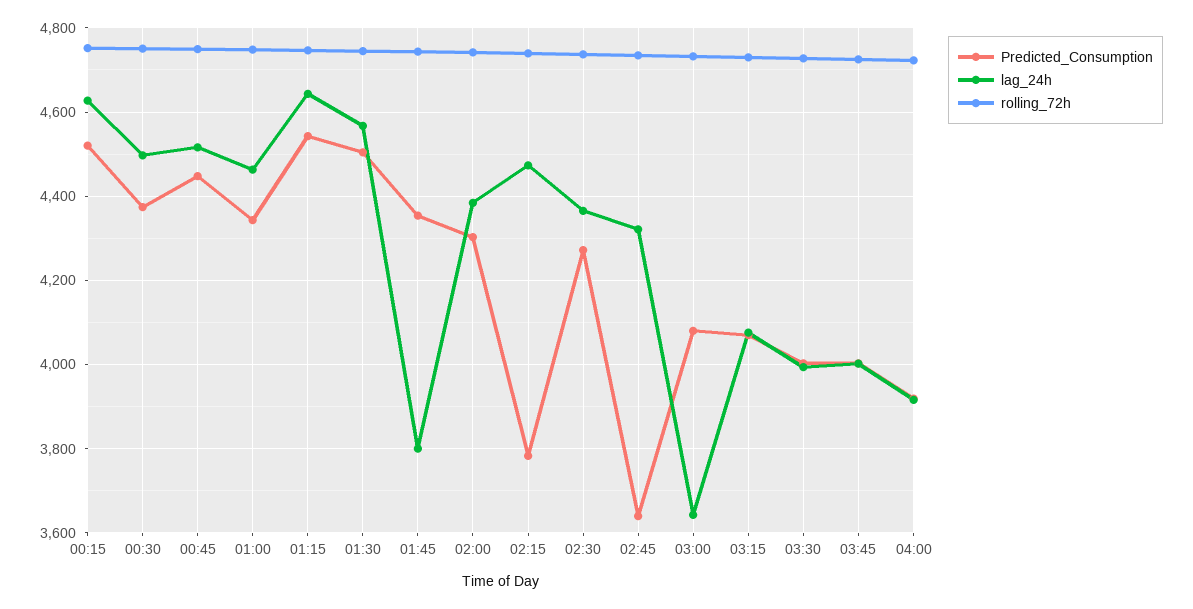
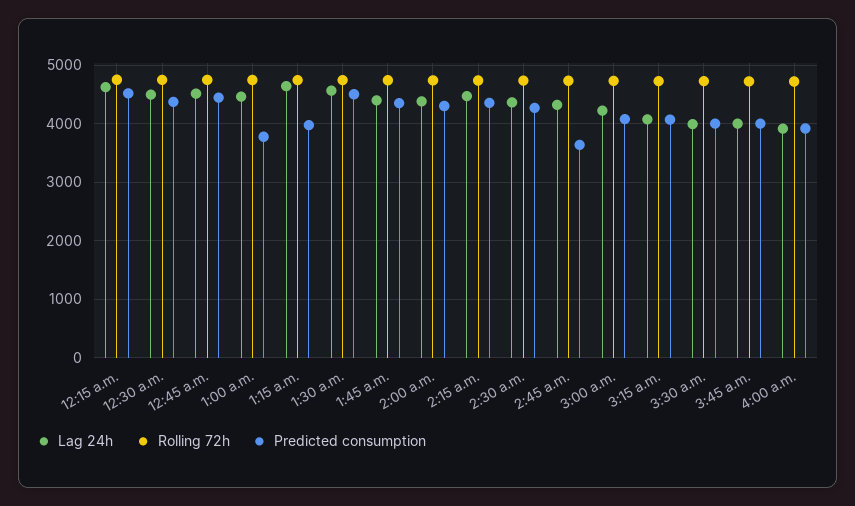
Predicted_Consumption, 01:00: 4340 -> 3800
Predicted_Consumption, 01:15: 4540 -> 4000
lag_24h, 01:45: 3800 -> 4400
Predicted_Consumption, 02:15: 3780 -> 4400
lag_24h, 03:00: 3640 -> 4200

